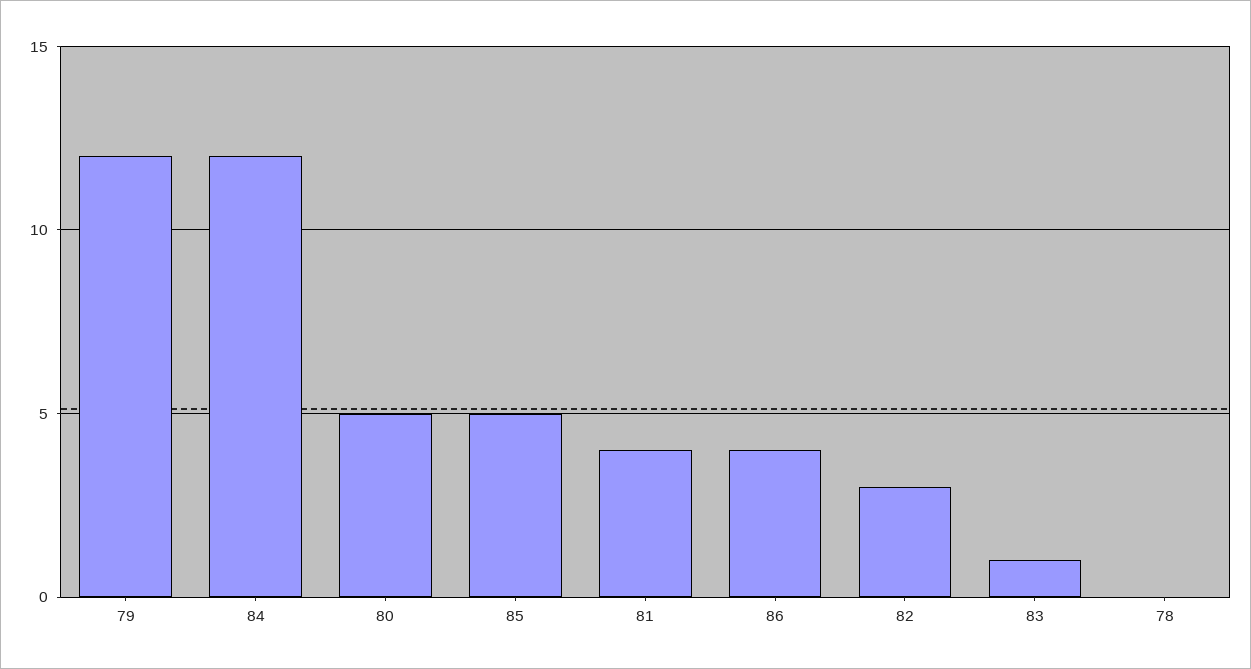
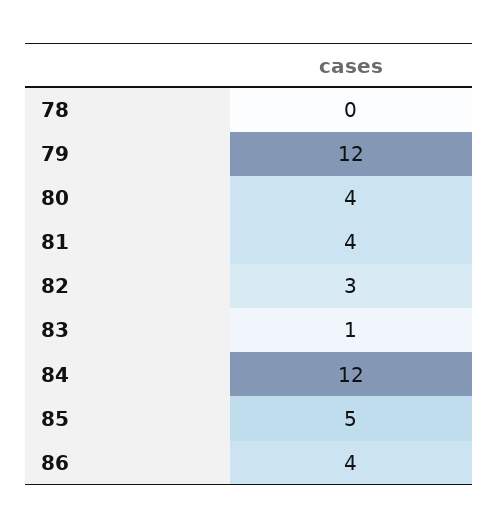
80: 5 -> 4

